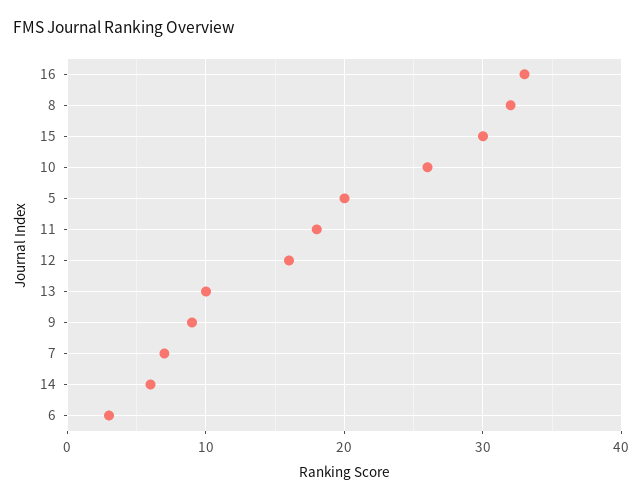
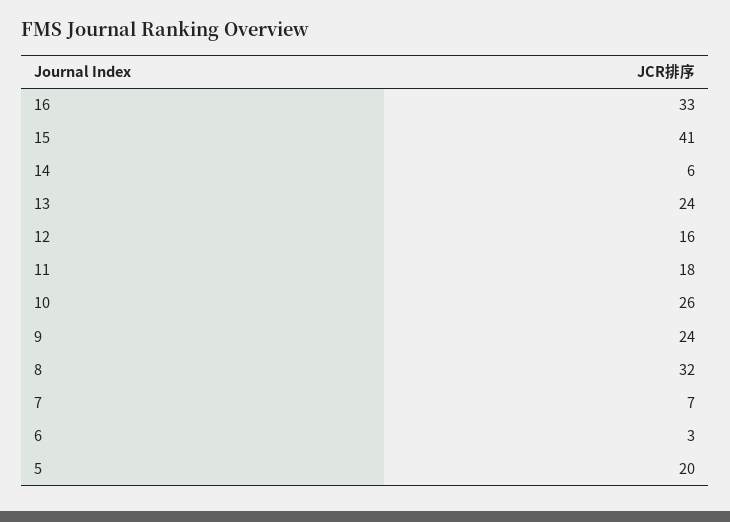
15: 30 -> 41
13: 10 -> 24
9: 9 -> 24

